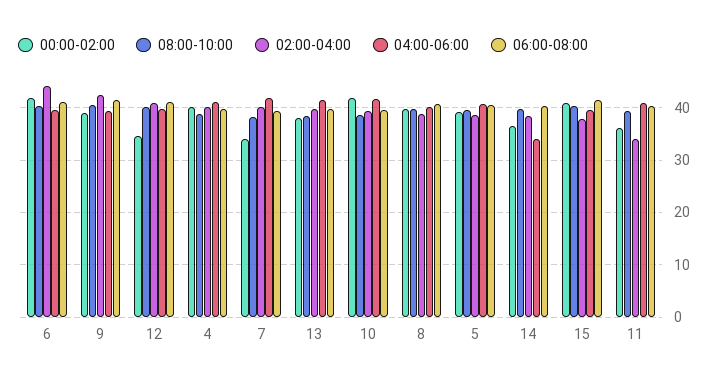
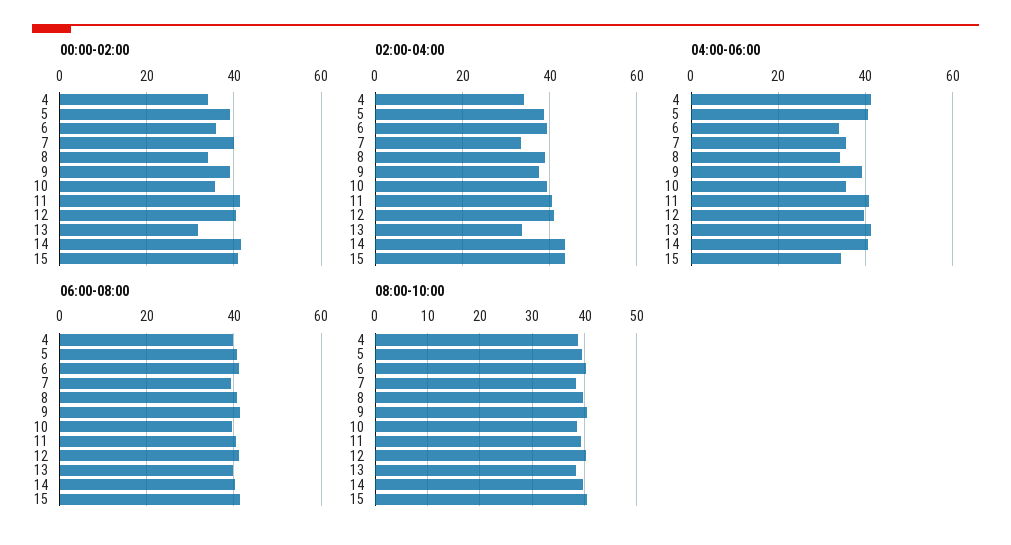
00:00-02:00, 6: 42 -> 36
02:00-04:00, 6: 44 -> 40
04:00-06:00, 6: 40 -> 34
02:00-04:00, 9: 42 -> 38
00:00-02:00, 12: 34 -> 40
00:00-02:00, 4: 40 -> 34
02:00-04:00, 4: 40 -> 34
00:00-02:00, 7: 34 -> 40
02:00-04:00, 7: 40 -> 34
04:00-06:00, 7: 42 -> 36
00:00-02:00, 13: 38 -> 32
02:00-04:00, 13: 40 -> 34
00:00-02:00, 10: 42 -> 36
04:00-06:00, 10: 42 -> 36
00:00-02:00, 8: 40 -> 34
04:00-06:00, 8: 40 -> 34
00:00-02:00, 14: 36 -> 42
02:00-04:00, 14: 38 -> 44
04:00-06:00, 14: 34 -> 40
02:00-04:00, 15: 38 -> 44
04:00-06:00, 15: 40 -> 34
00:00-02:00, 11: 36 -> 42
02:00-04:00, 11: 34 -> 40

